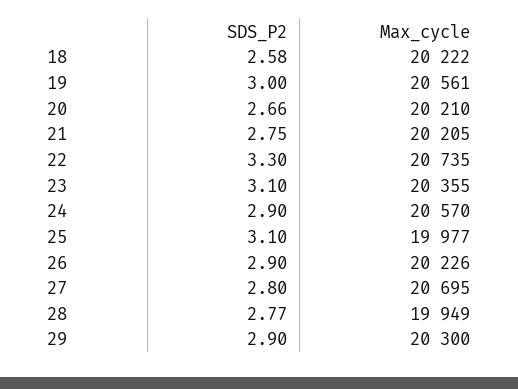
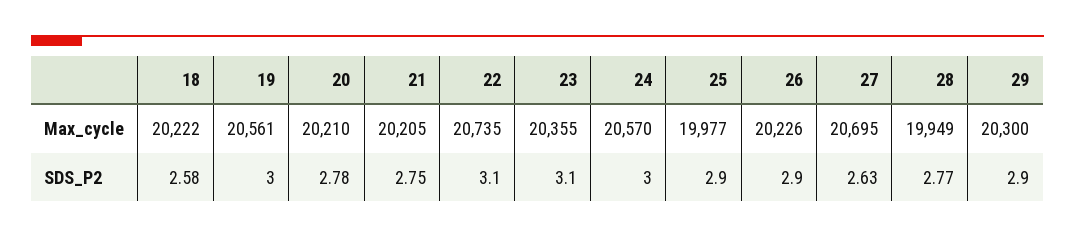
SDS_P2, 20: 2.66 -> 2.78
SDS_P2, 22: 3.3 -> 3.1
SDS_P2, 24: 2.9 -> 3
SDS_P2, 25: 3.1 -> 2.9
SDS_P2, 27: 2.8 -> 2.63

